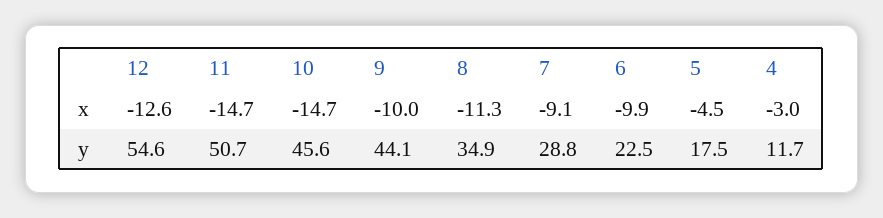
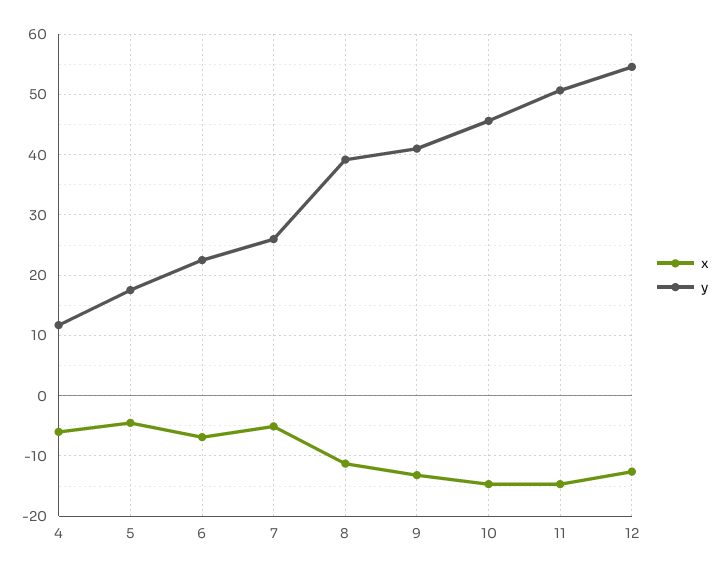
x, 9: -10 -> -13
x, 7: -9.1 -> -5
x, 6: -9.9 -> -7
x, 4: -3 -> -6
y, 9: 44.1 -> 41
y, 8: 34.9 -> 39
y, 7: 28.8 -> 26

